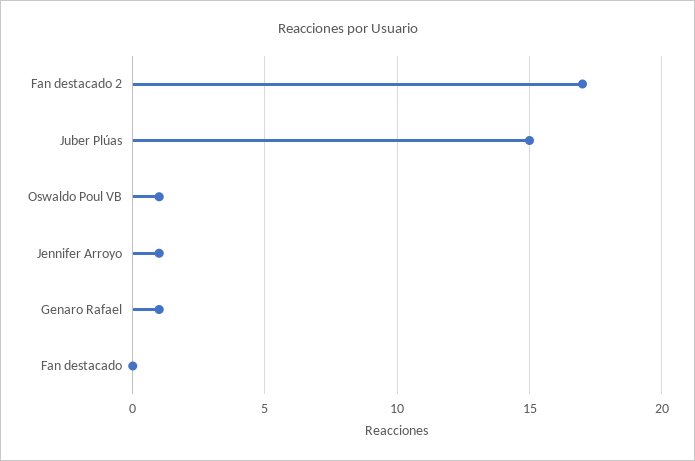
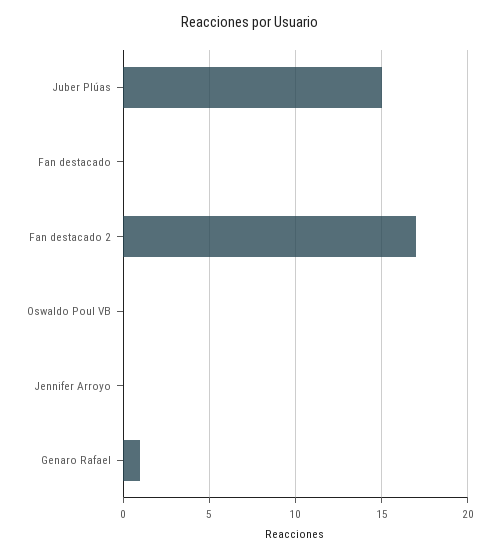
Oswaldo Poul VB: 1 -> 0
Jennifer Arroyo: 1 -> 0

